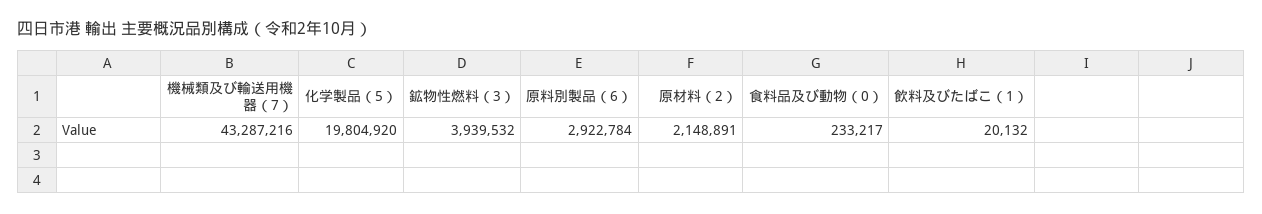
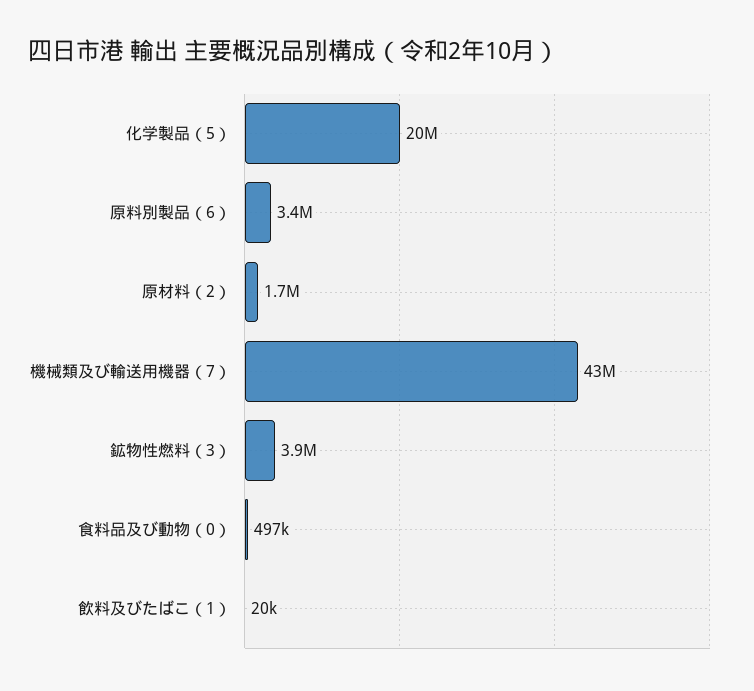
原料別製品（6）: 2922784 -> 3400000
原材料（2）: 2148891 -> 1700000
食料品及び動物（0）: 233217 -> 497000

